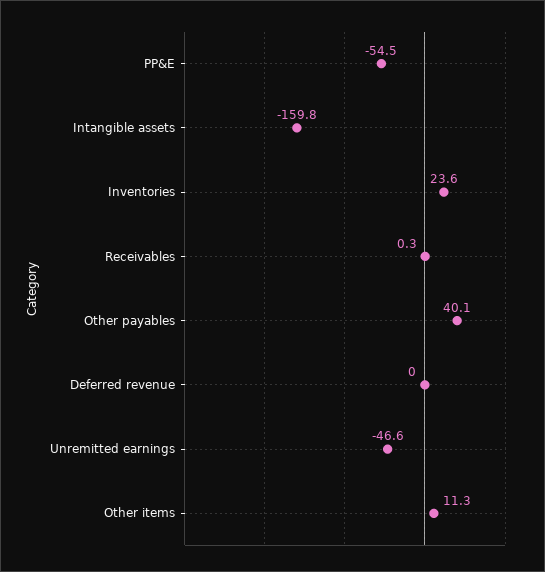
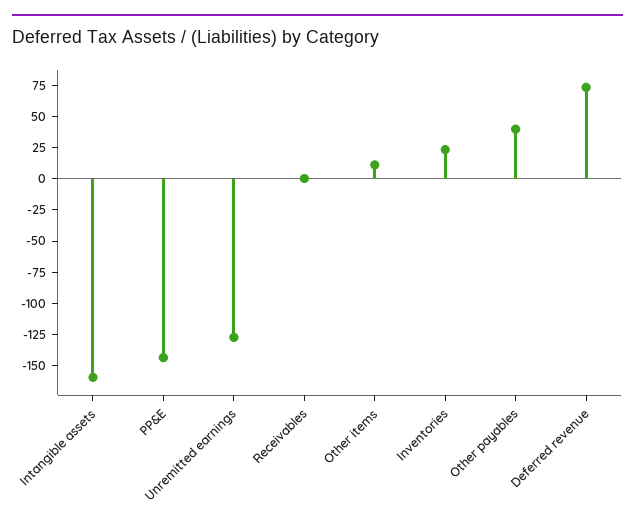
PP&E: -54.5 -> -150
Deferred revenue: 0 -> 75
Unremitted earnings: -46.6 -> -125

